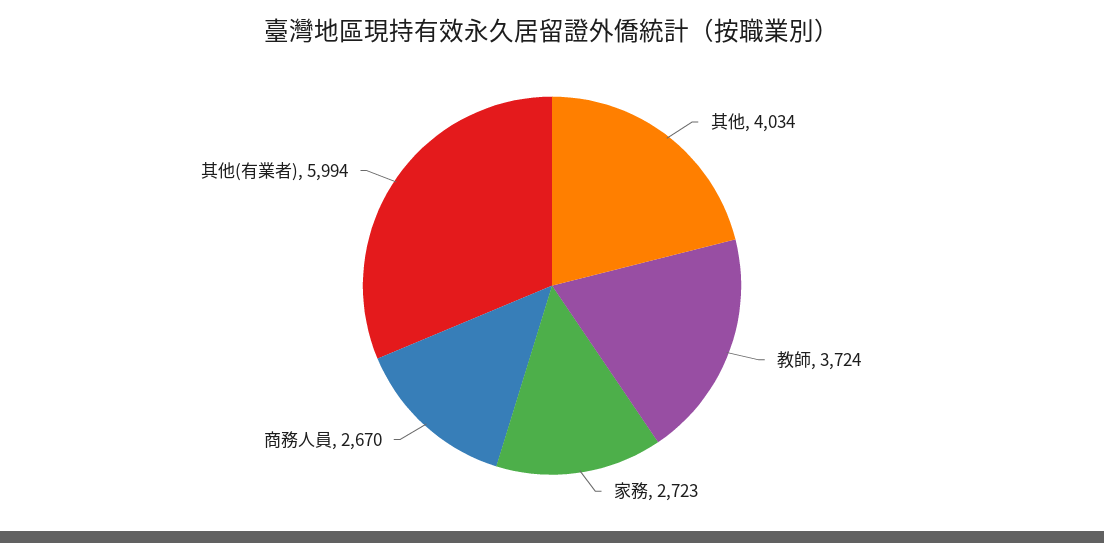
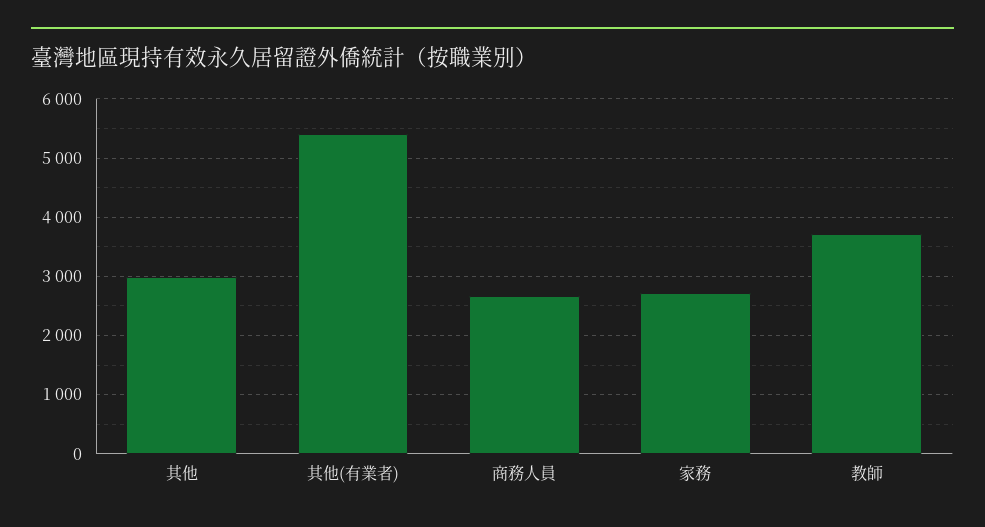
其他: 4034 -> 3000
其他(有業者): 5994 -> 5400

